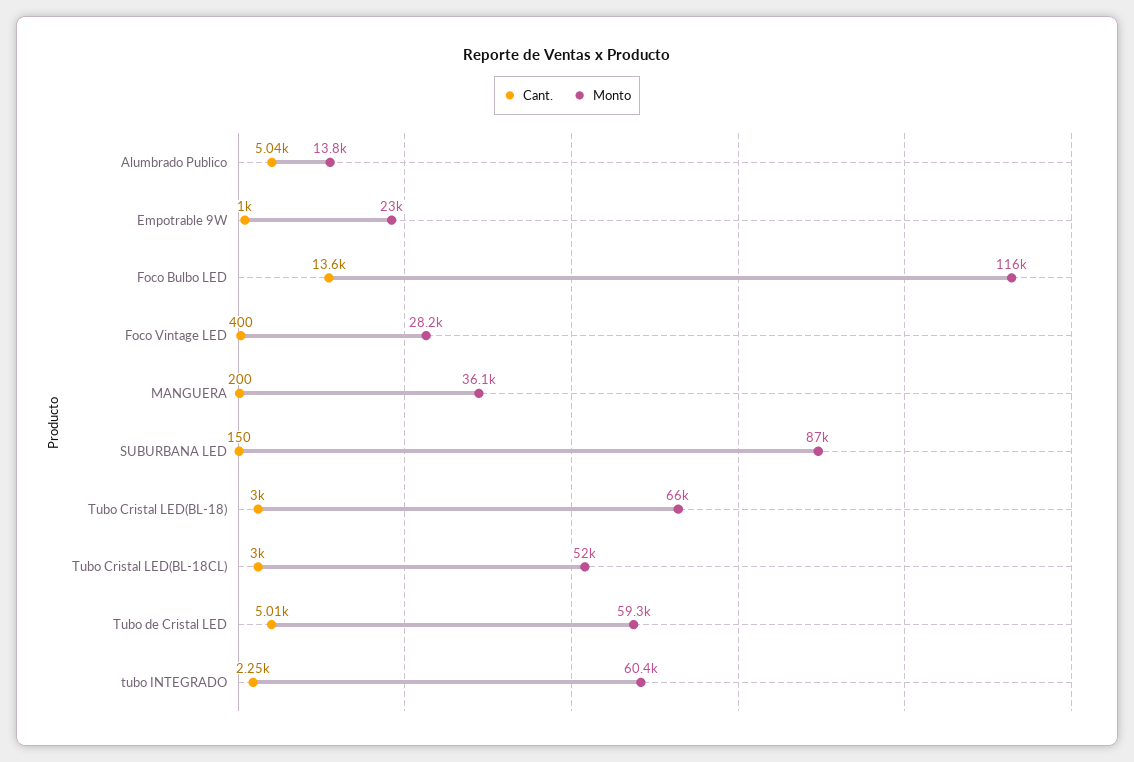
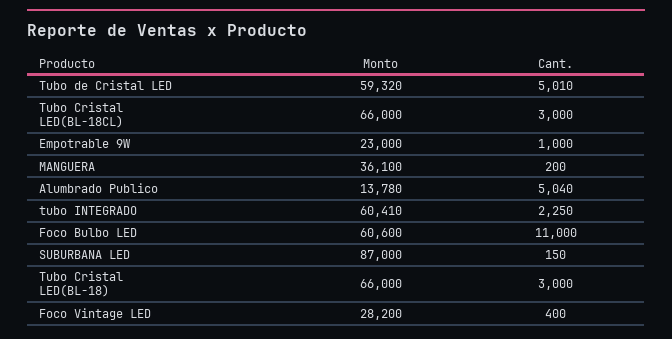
Cant., Foco Bulbo LED: 13600 -> 11000
Monto, Foco Bulbo LED: 116000 -> 60600
Monto, Tubo Cristal LED(BL-18CL): 52000 -> 66000

